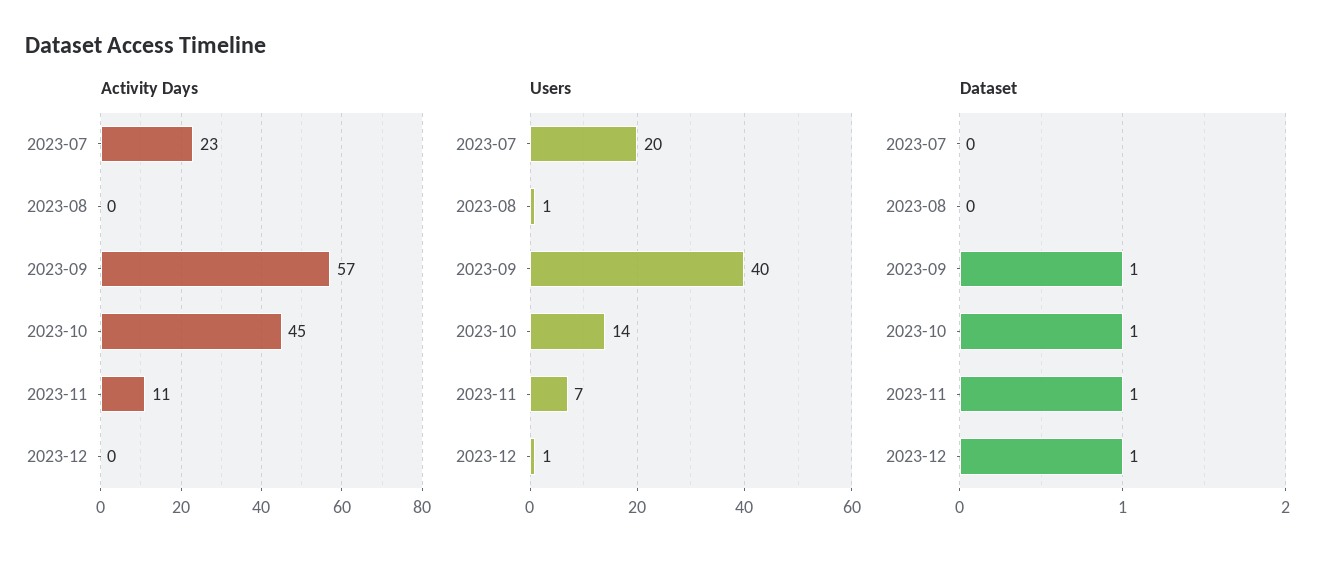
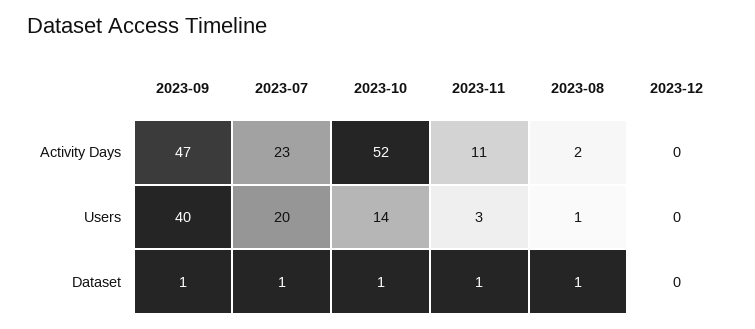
Activity Days, 2023-08: 0 -> 2
Activity Days, 2023-09: 57 -> 47
Activity Days, 2023-10: 45 -> 52
Users, 2023-11: 7 -> 3
Users, 2023-12: 1 -> 0
Dataset, 2023-07: 0 -> 1
Dataset, 2023-08: 0 -> 1
Dataset, 2023-12: 1 -> 0

